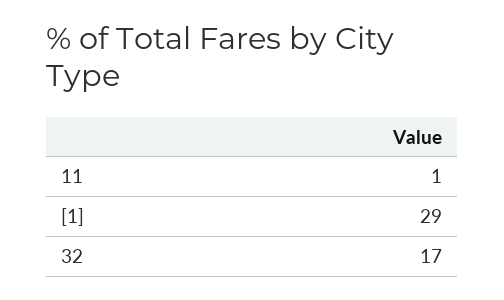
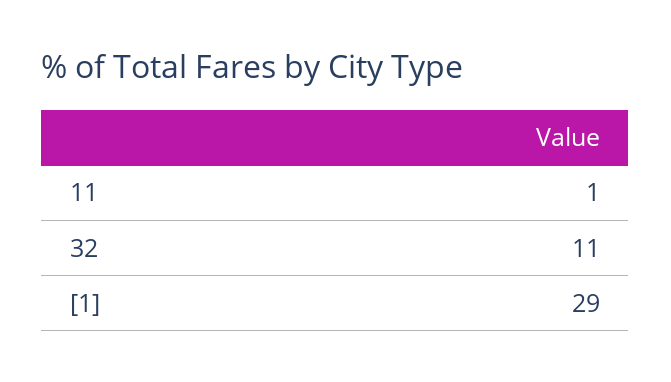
32: 17 -> 11

